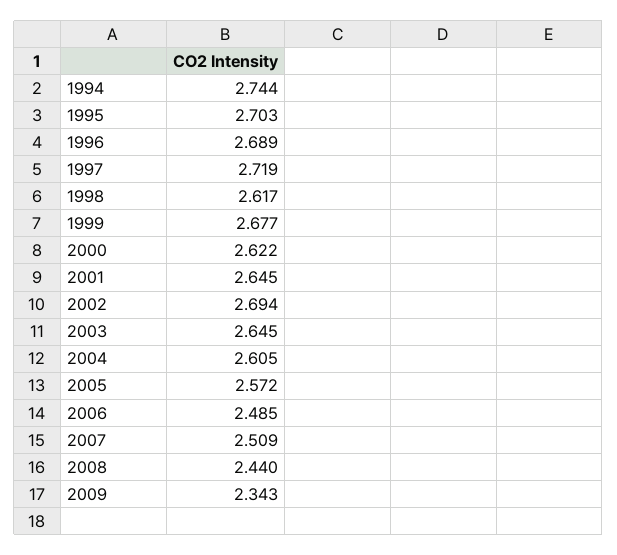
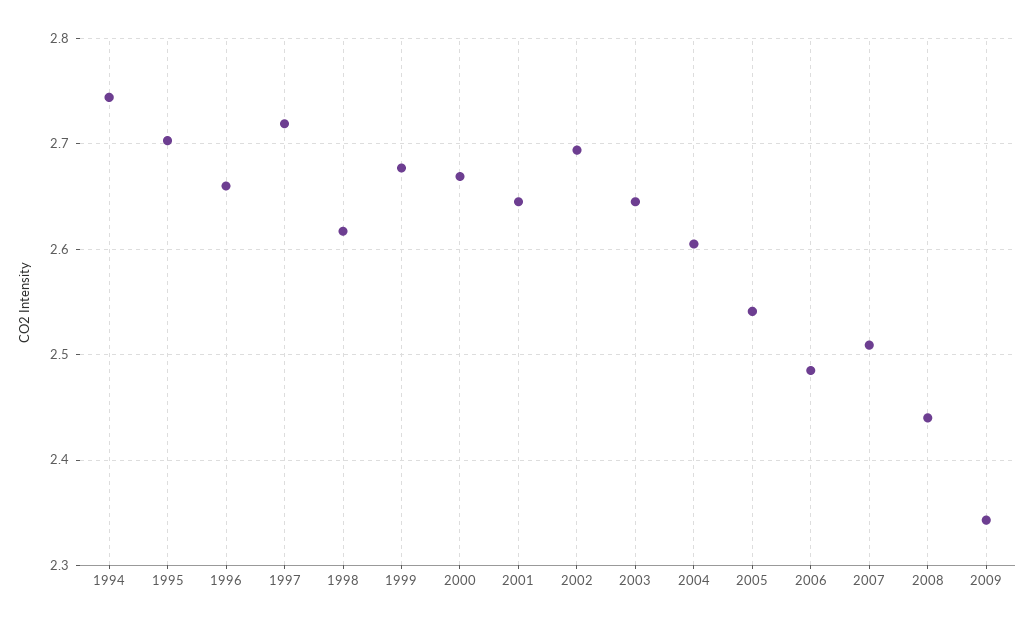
1996: 2.689 -> 2.66
2000: 2.622 -> 2.67
2005: 2.572 -> 2.54

